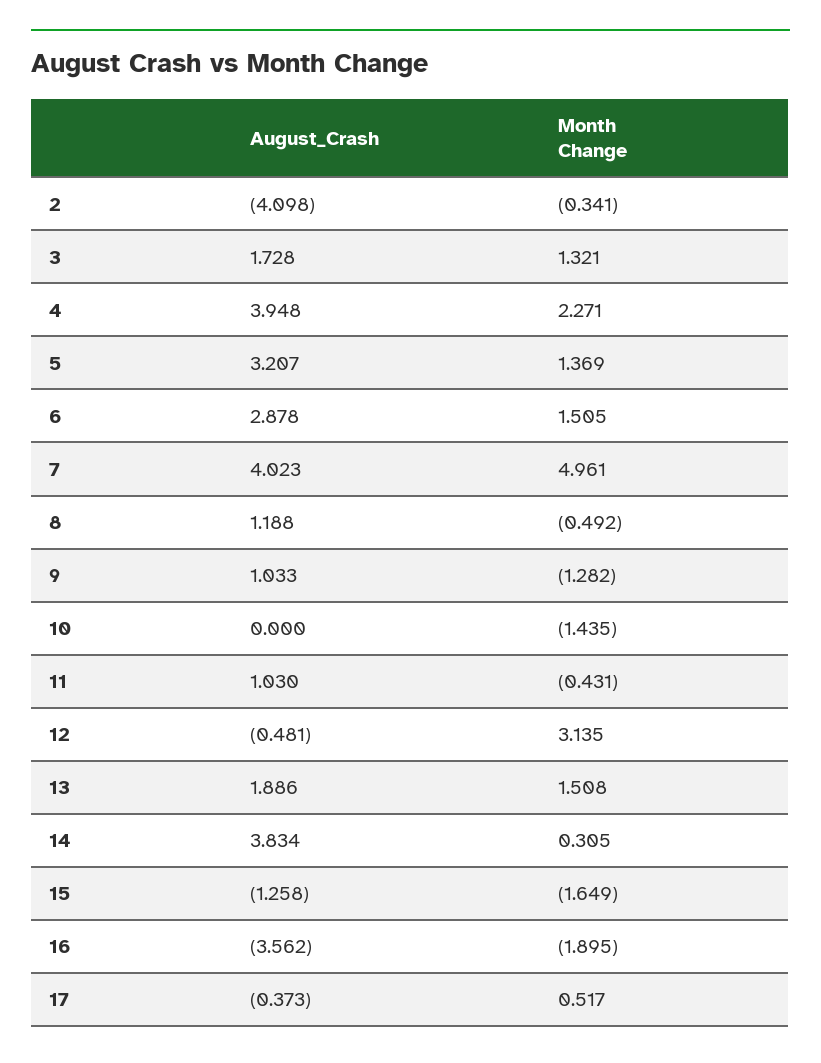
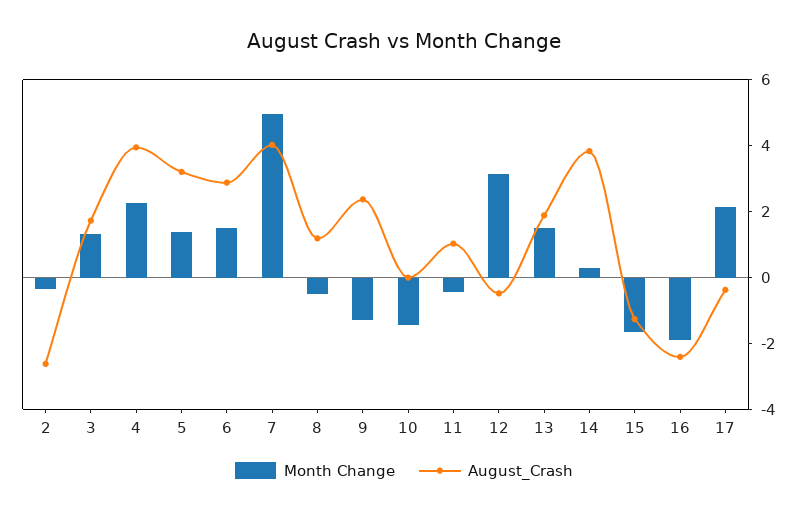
August_Crash, 2: -4.098 -> -2.5
August_Crash, 9: 1.033 -> 2.5
August_Crash, 16: -3.562 -> -2.5
Month Change, 17: 0.517 -> 2

